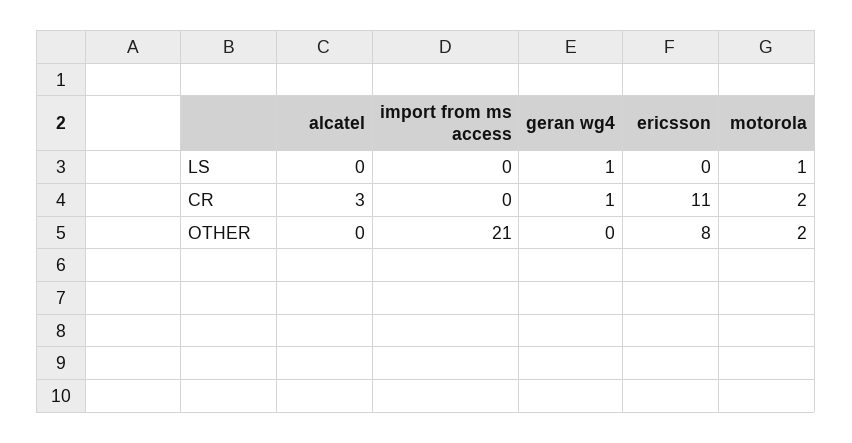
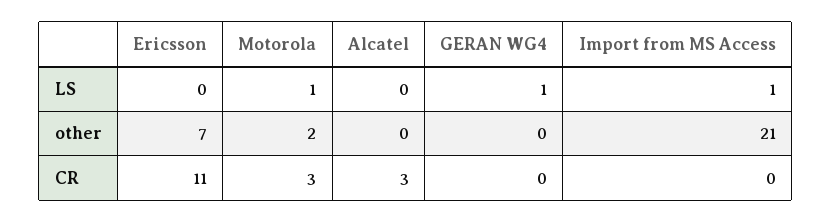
import from ms access, LS: 0 -> 1
geran wg4, CR: 1 -> 0
motorola, CR: 2 -> 3
ericsson, OTHER: 8 -> 7

